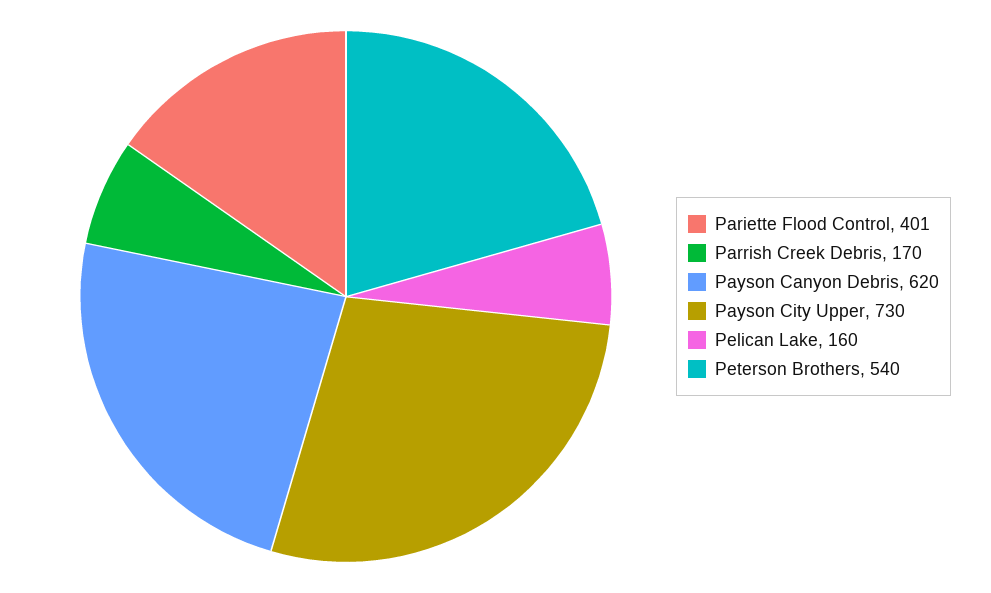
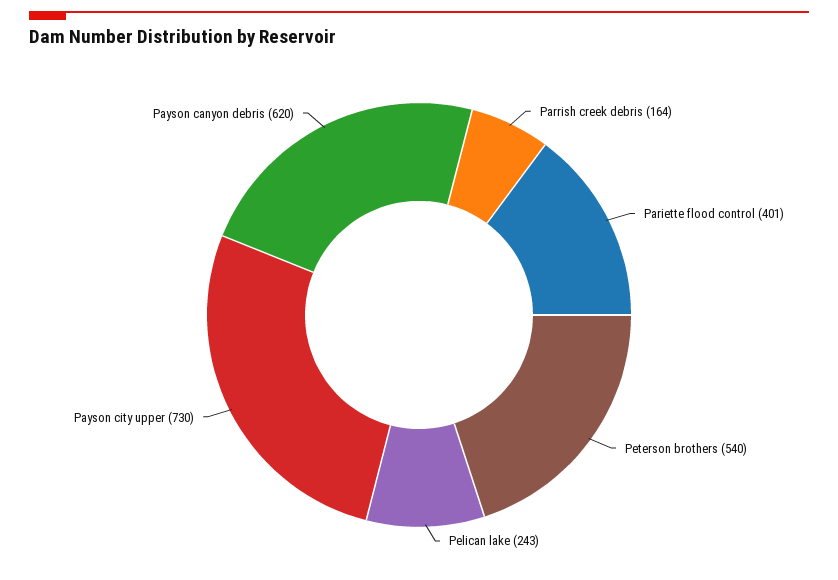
Parrish Creek Debris: 170 -> 164
Pelican Lake: 160 -> 243

